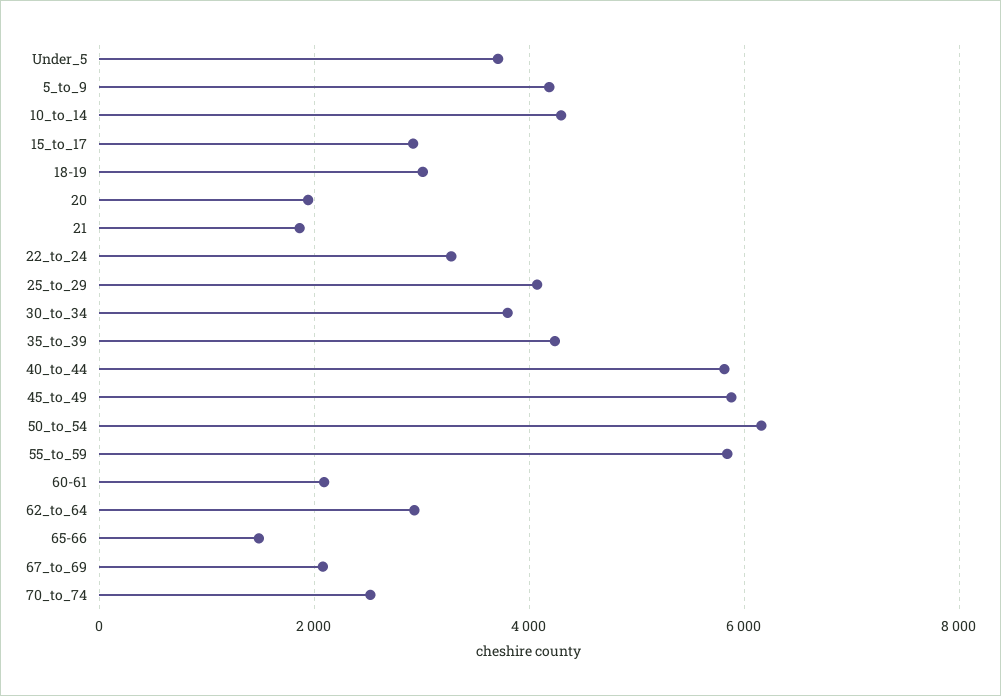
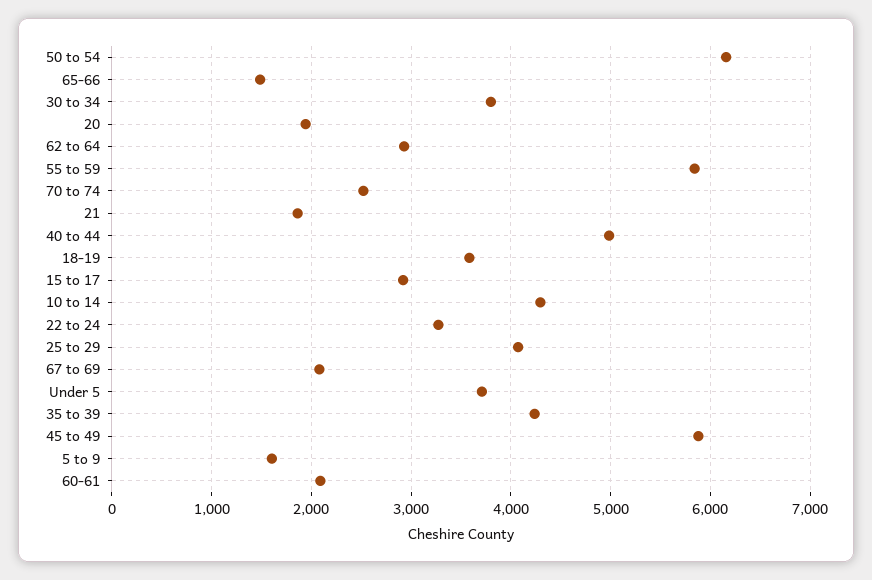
5_to_9: 4200 -> 1600
18-19: 3000 -> 3600
40_to_44: 5800 -> 5000

